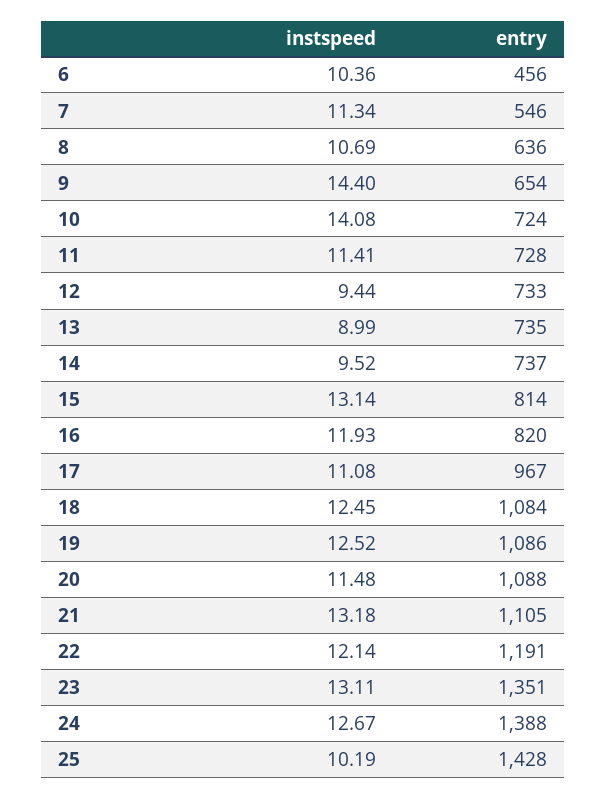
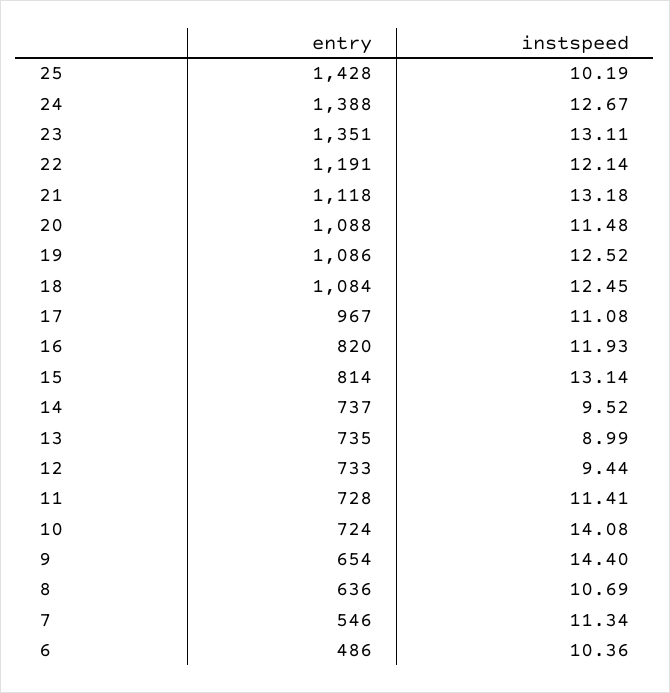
entry, 6: 456 -> 486
entry, 21: 1105 -> 1118

